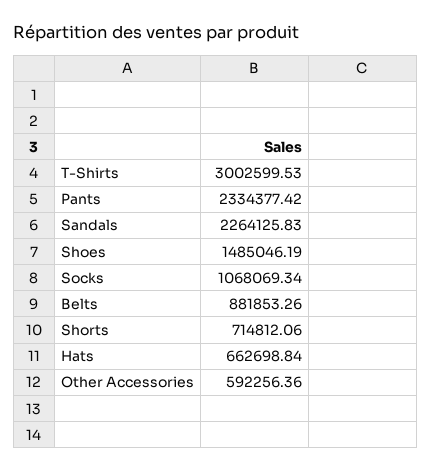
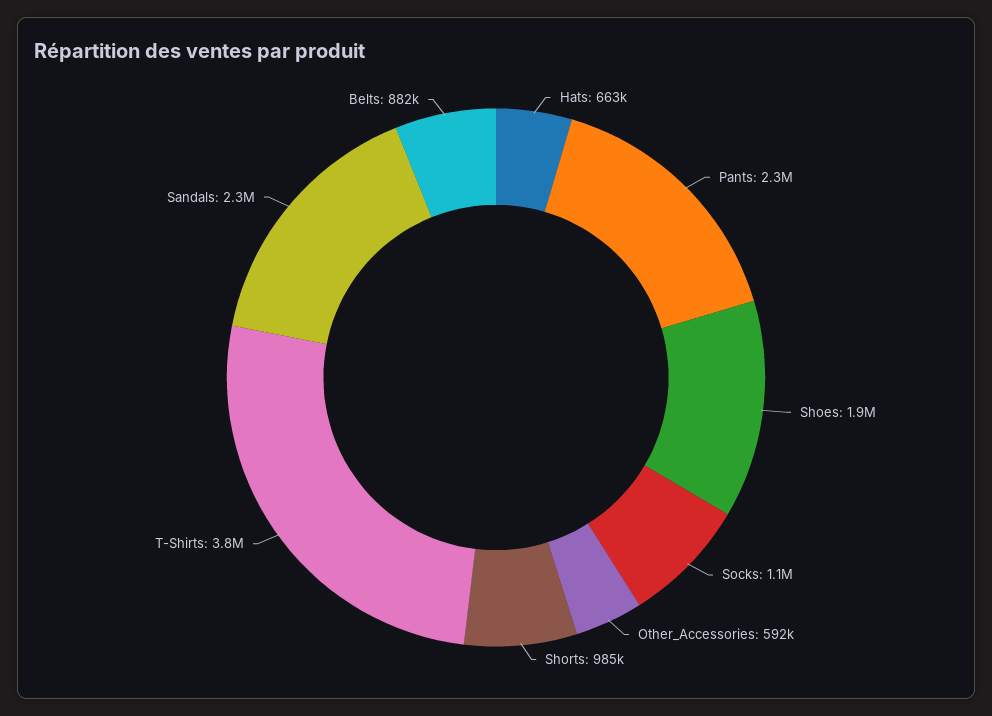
T-Shirts: 3002599.53 -> 3800000
Shoes: 1485046.19 -> 1900000
Shorts: 714812.06 -> 985000

